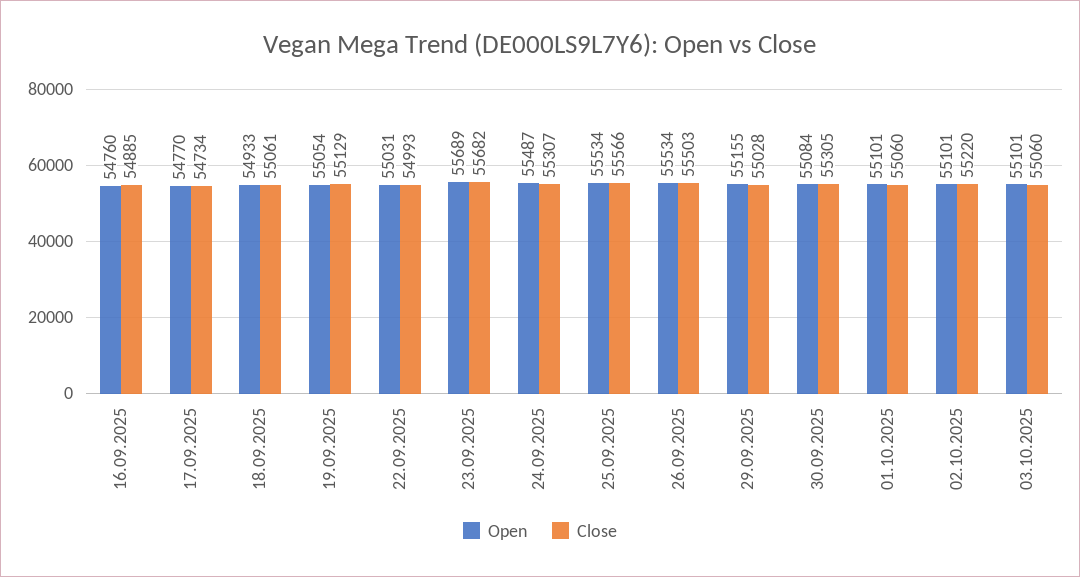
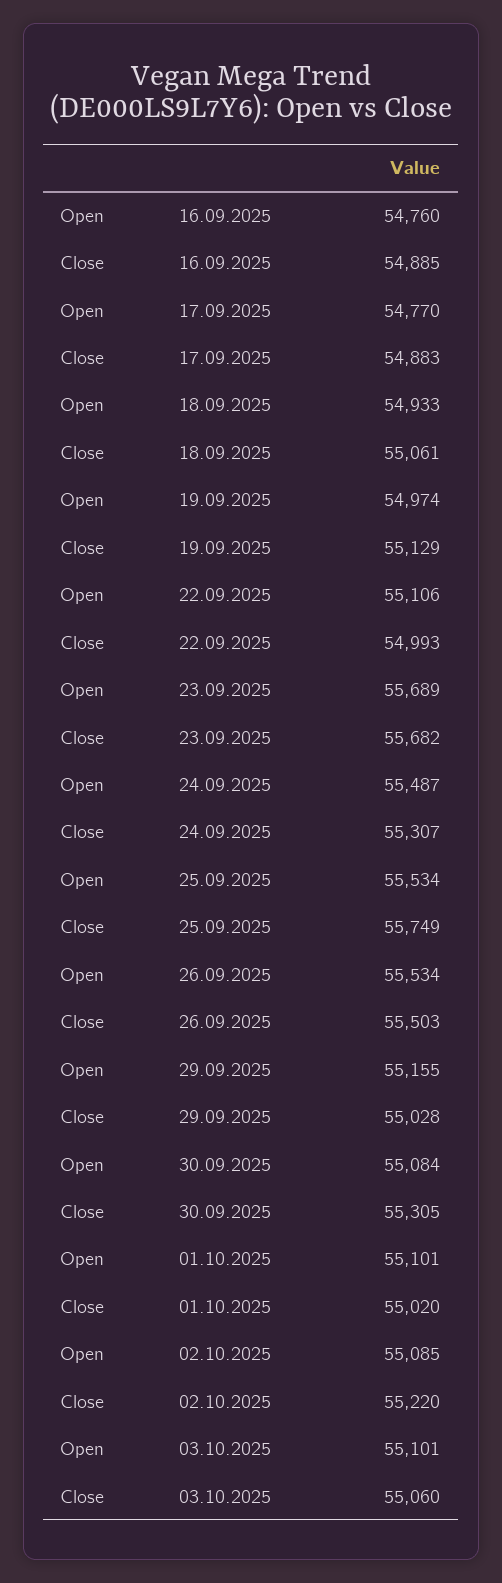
Close, 17.09.2025: 54734 -> 54883
Open, 19.09.2025: 55054 -> 54974
Open, 22.09.2025: 55031 -> 55106
Close, 25.09.2025: 55566 -> 55749
Close, 01.10.2025: 55060 -> 55020
Open, 02.10.2025: 55101 -> 55085

